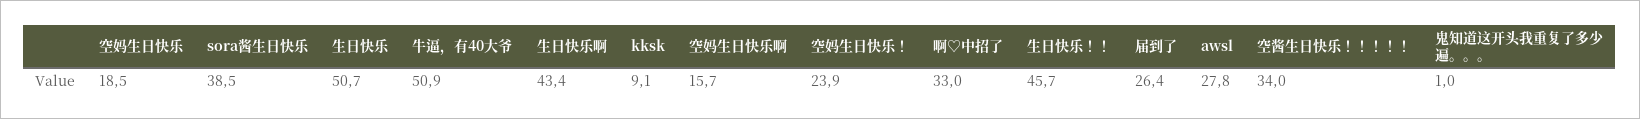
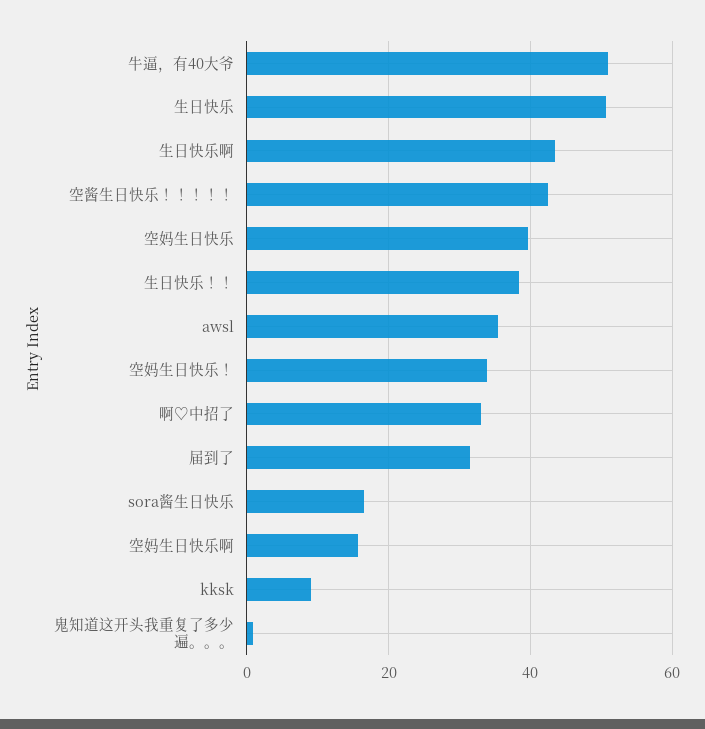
空妈生日快乐: 18.5 -> 40
sora酱生日快乐: 38.5 -> 16
空妈生日快乐！: 23.9 -> 34
生日快乐！！: 45.7 -> 38
届到了: 26.4 -> 32
awsl: 27.8 -> 36
空酱生日快乐！！！！！: 34 -> 42

